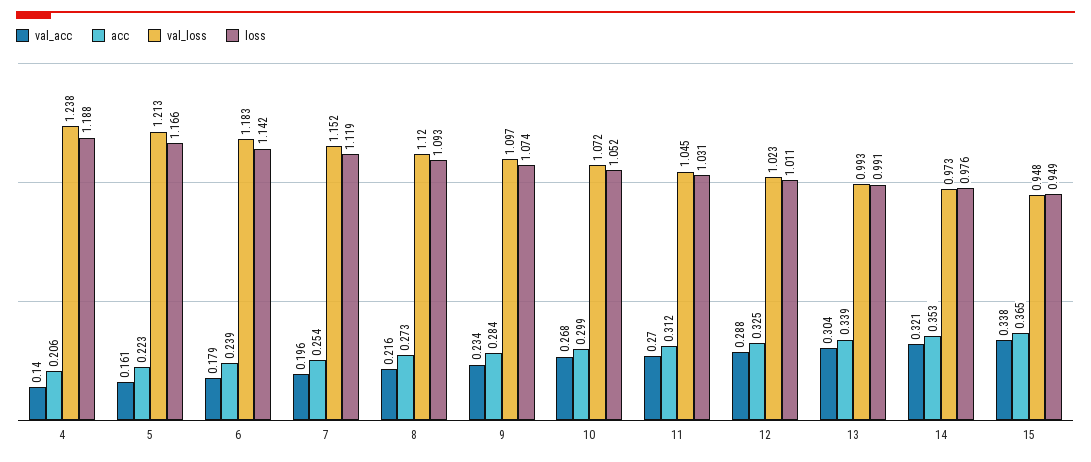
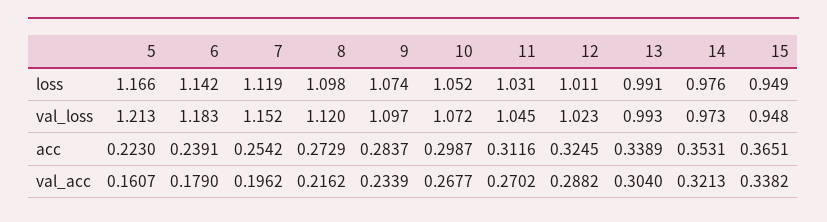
val_acc, 4: 0.14 -> none
acc, 4: 0.206 -> none
val_loss, 4: 1.238 -> none
loss, 4: 1.188 -> none
loss, 8: 1.093 -> 1.098

